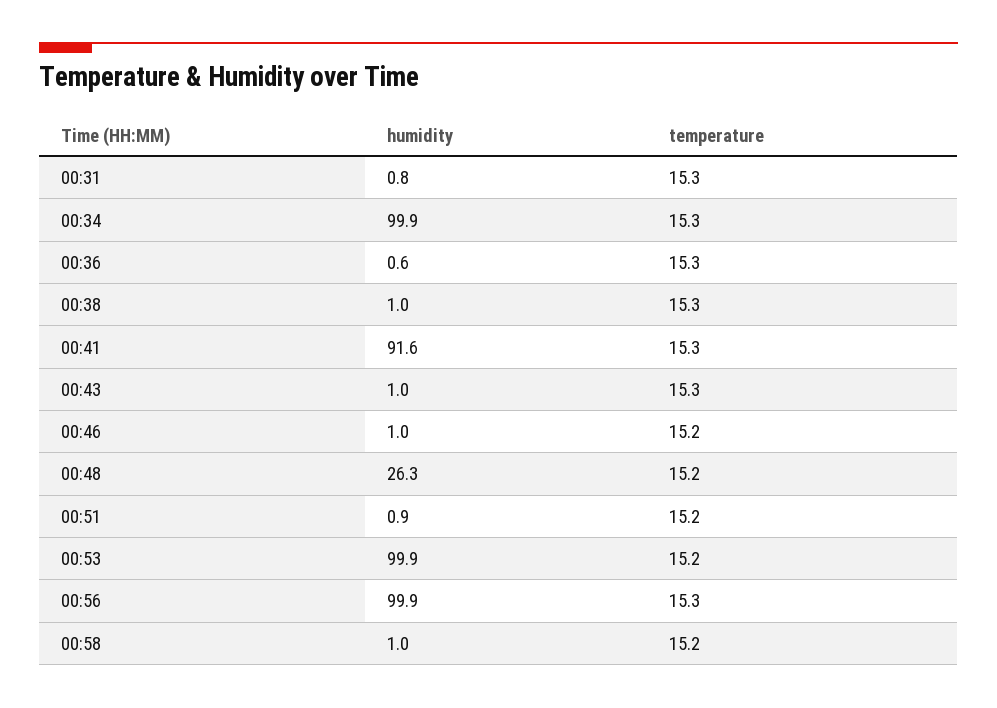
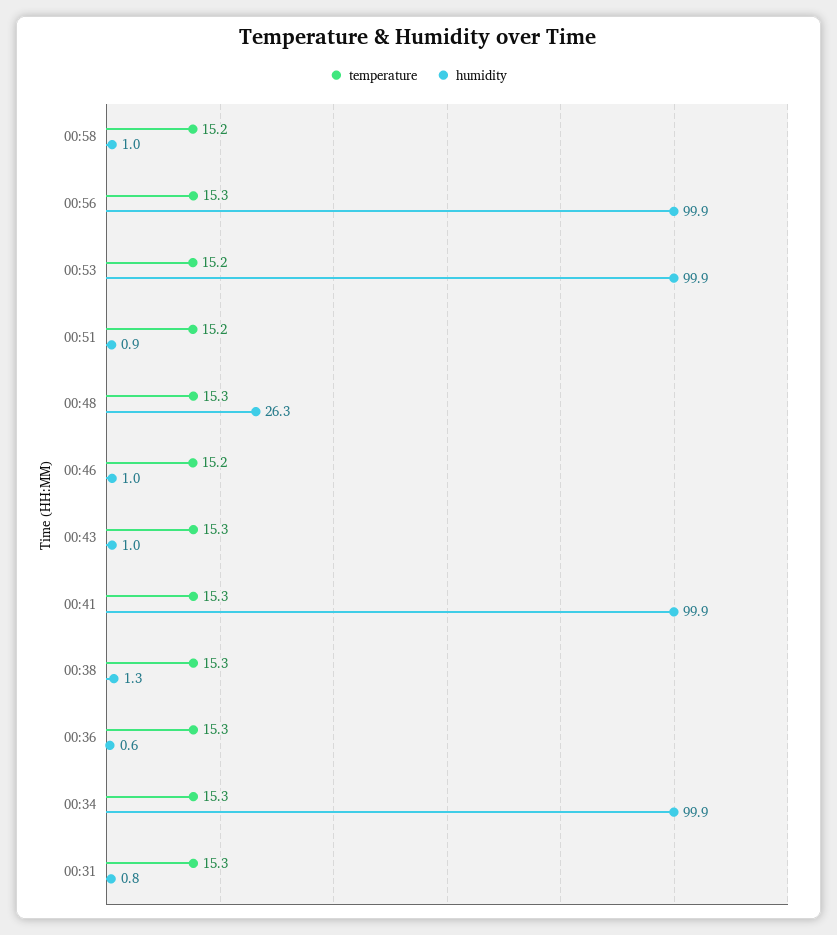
humidity, 00:38: 1 -> 1.3
humidity, 00:41: 91.6 -> 99.9
temperature, 00:48: 15.2 -> 15.3

